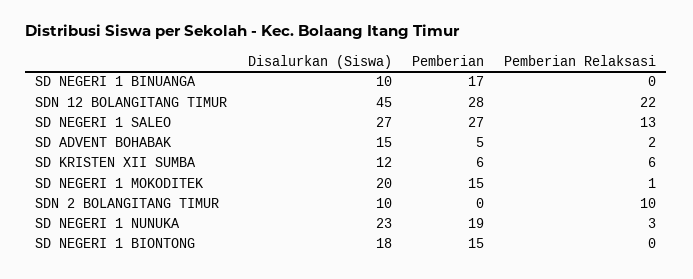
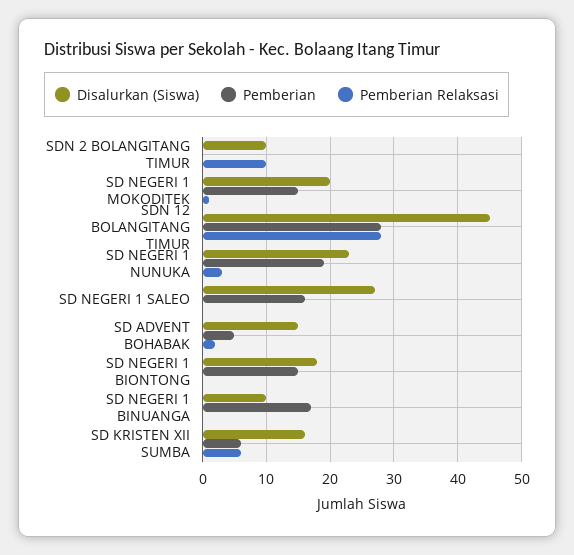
Pemberian Relaksasi, SDN 12 BOLANGITANG TIMUR: 22 -> 28
Pemberian, SD NEGERI 1 SALEO: 27 -> 16
Pemberian Relaksasi, SD NEGERI 1 SALEO: 13 -> 0
Disalurkan (Siswa), SD KRISTEN XII SUMBA: 12 -> 16

